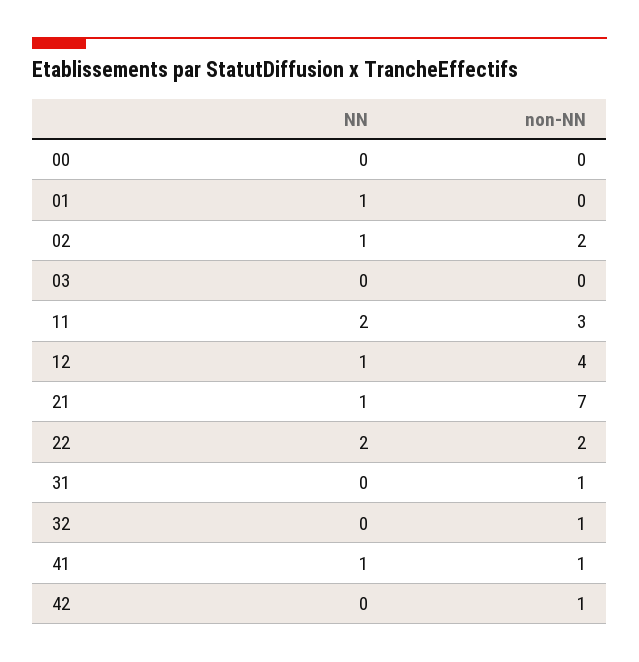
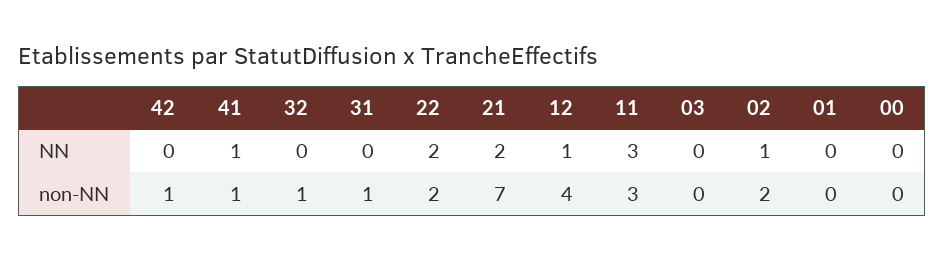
NN, 01: 1 -> 0
NN, 11: 2 -> 3
NN, 21: 1 -> 2

